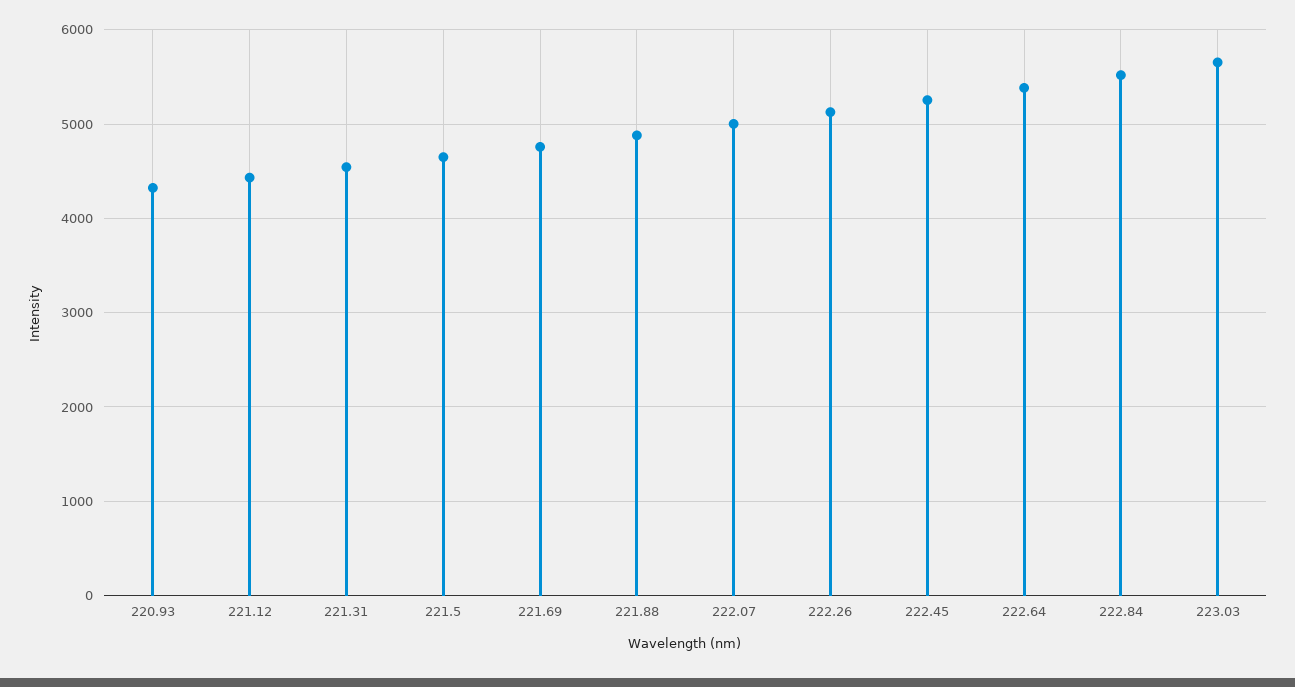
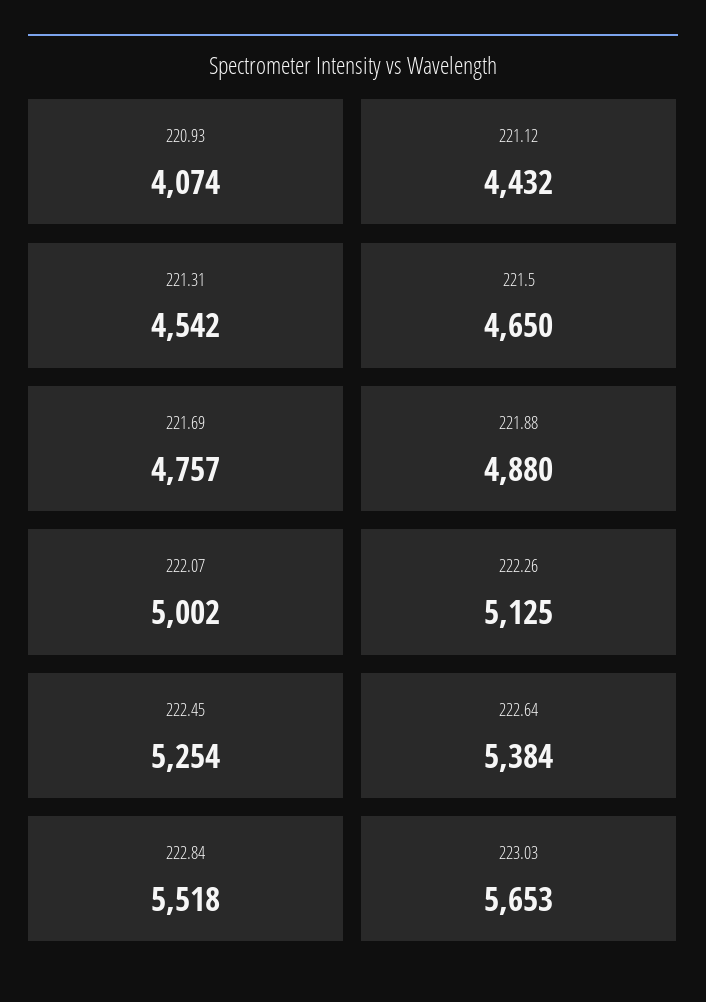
220.93: 4300 -> 4074

